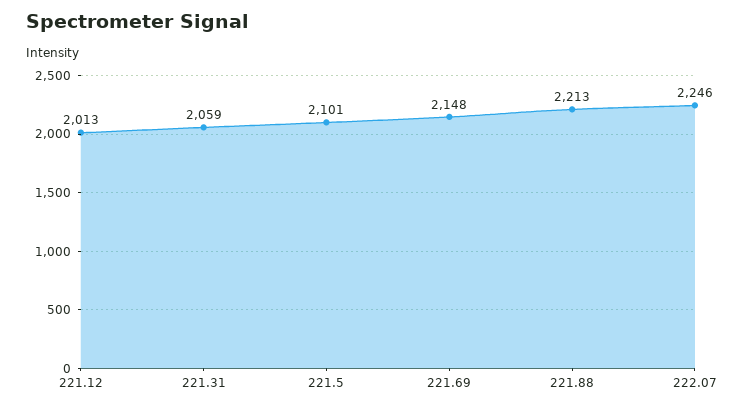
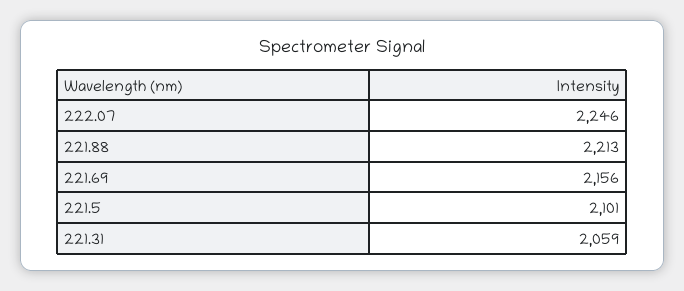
221.12: 2013 -> none
221.69: 2148 -> 2156

